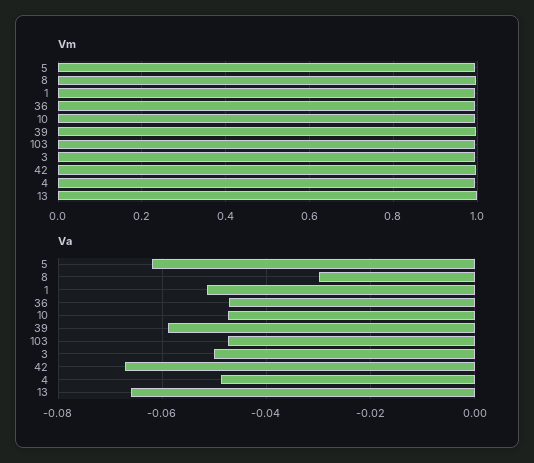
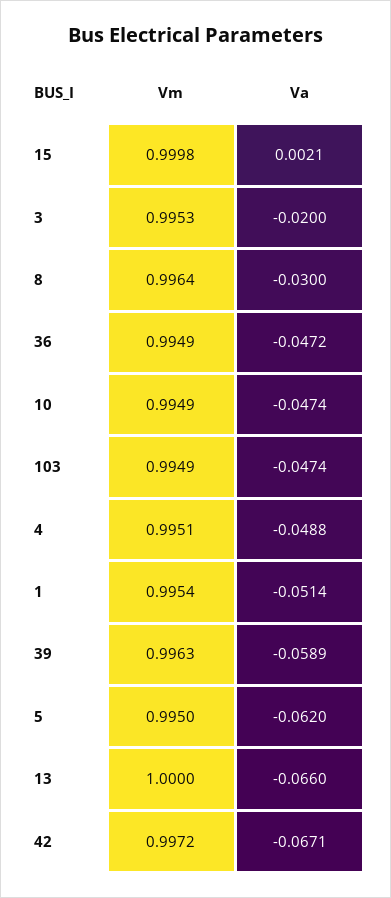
Va, 3: -0.05 -> -0.02
Vm, 15: none -> 0.9998
Va, 15: none -> 0.0021

